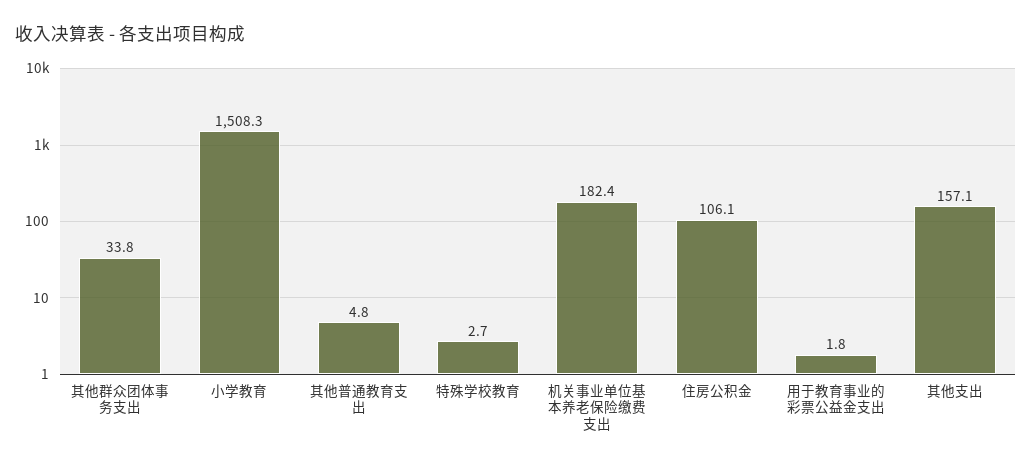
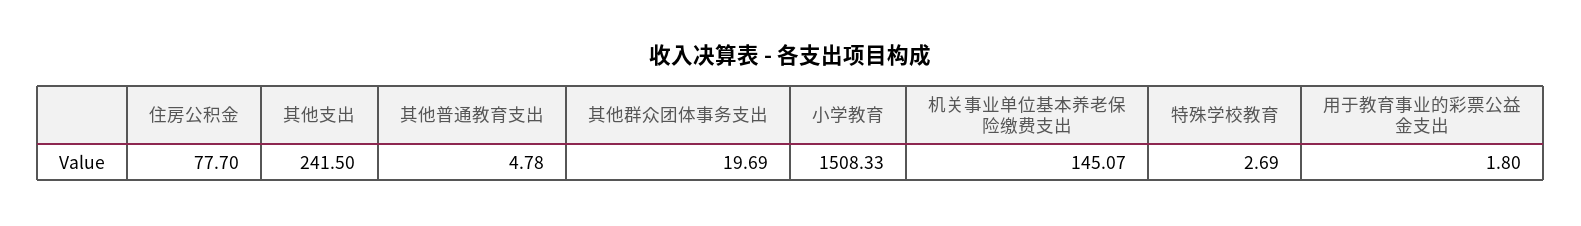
其他群众团体事务支出: 33.8 -> 19.69
机关事业单位基本养老保险缴费支出: 182.4 -> 145.07
住房公积金: 106.1 -> 77.7
其他支出: 157.1 -> 241.5

